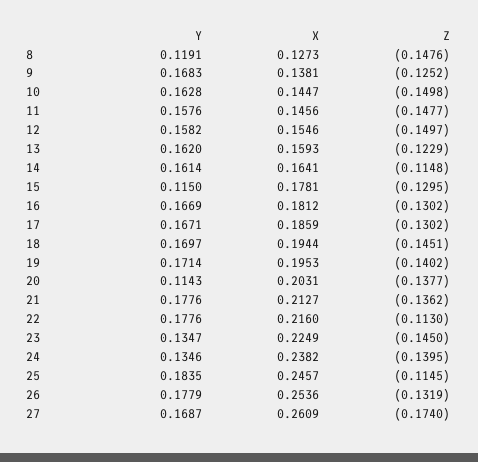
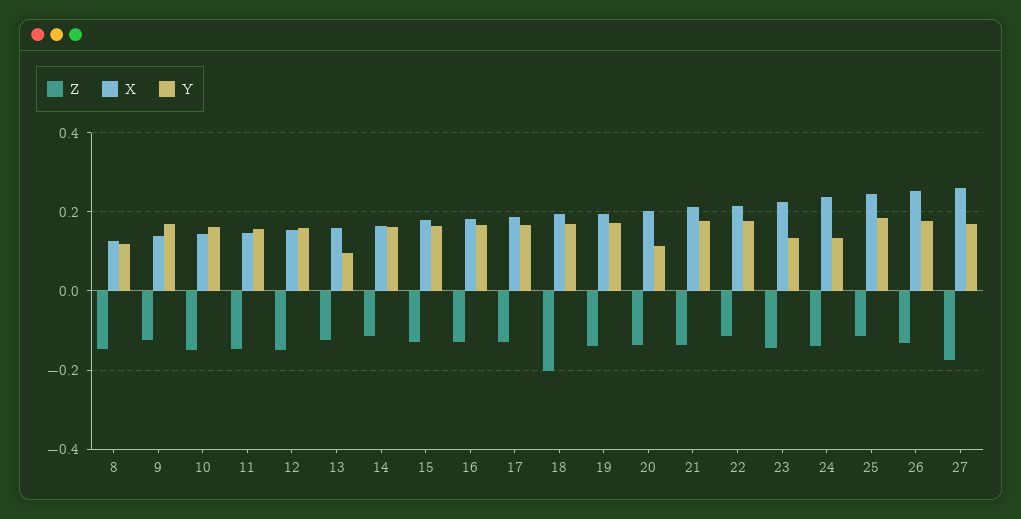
Y, 13: 0.162 -> 0.1
Y, 15: 0.115 -> 0.16
Z, 18: -0.1451 -> -0.2

